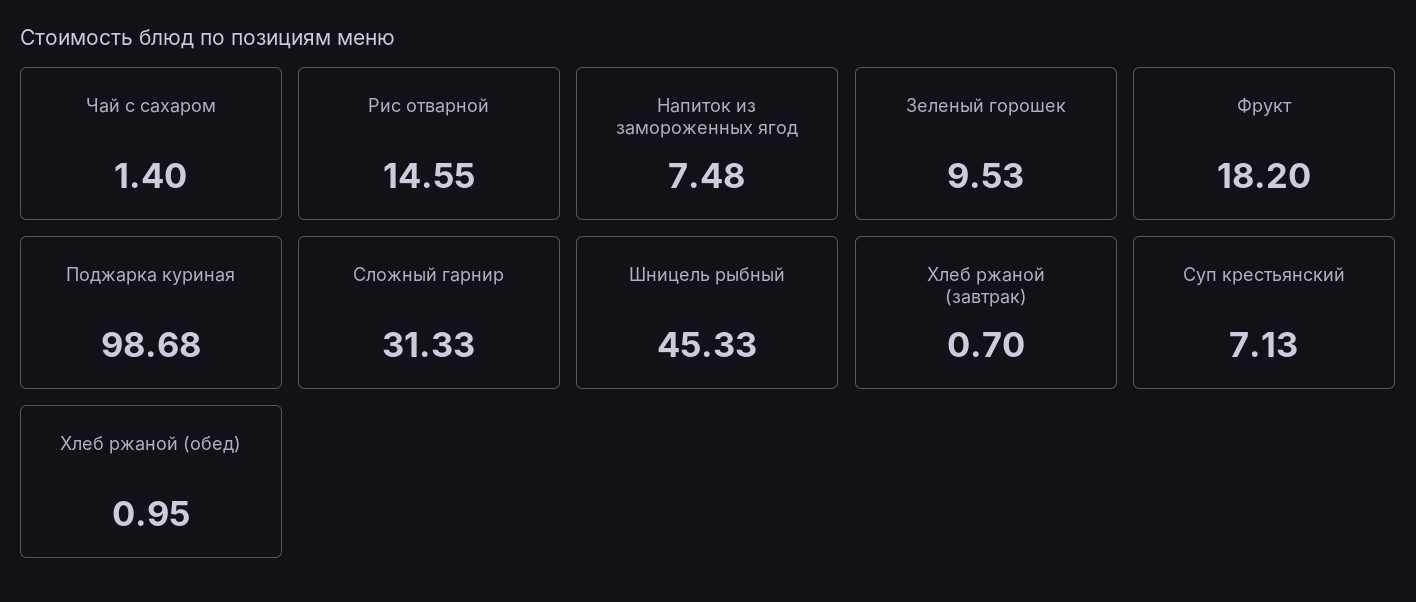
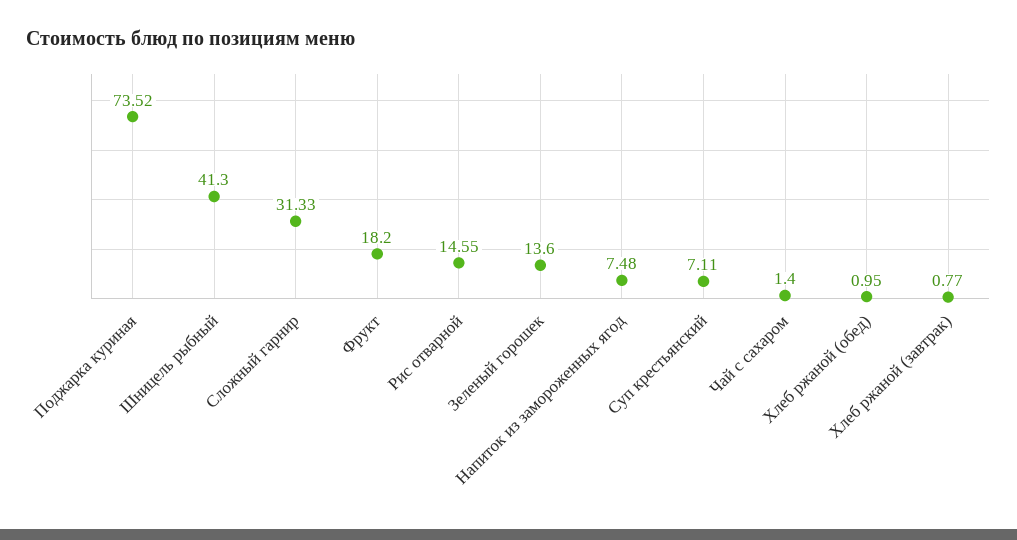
Зеленый горошек: 9.53 -> 13.6
Поджарка куриная: 98.68 -> 73.52
Шницель рыбный: 45.33 -> 41.3
Хлеб ржаной (завтрак): 0.7 -> 0.77
Суп крестьянский: 7.13 -> 7.11

